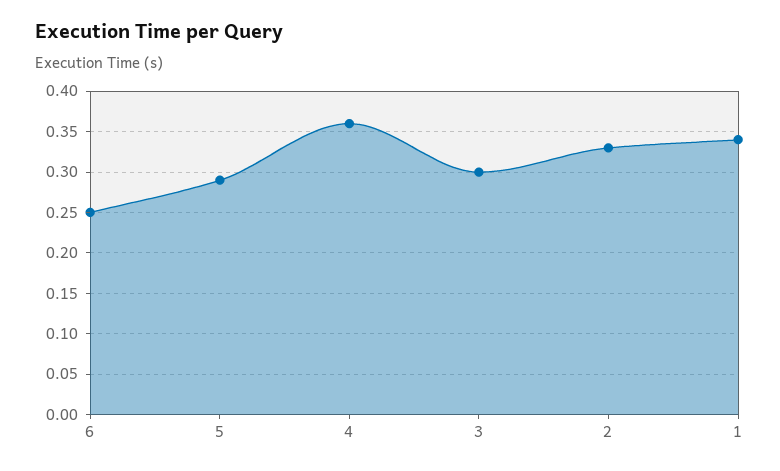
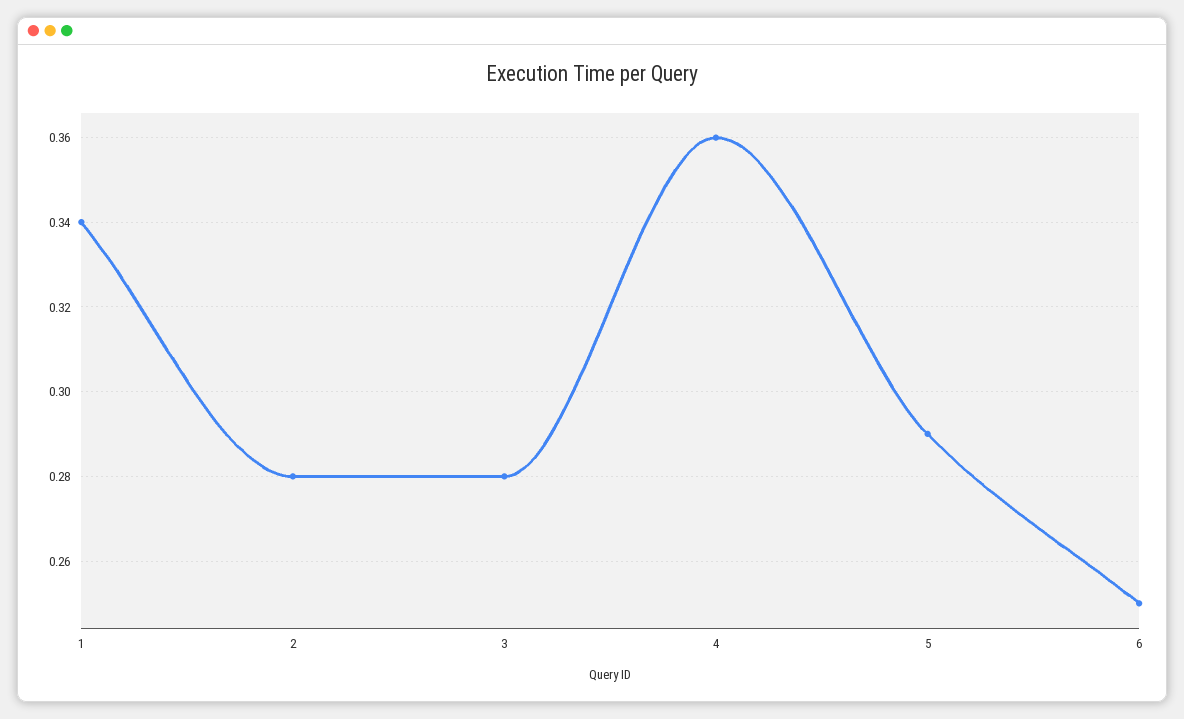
3: 0.3 -> 0.28
2: 0.33 -> 0.28

